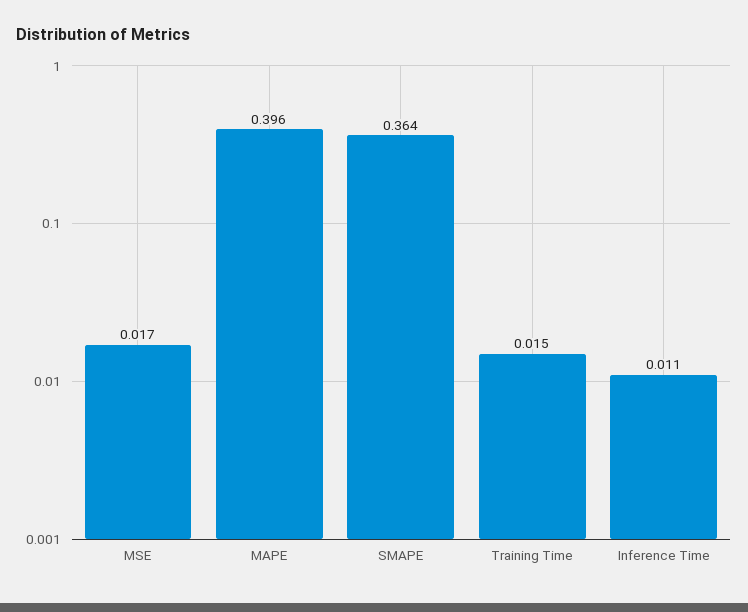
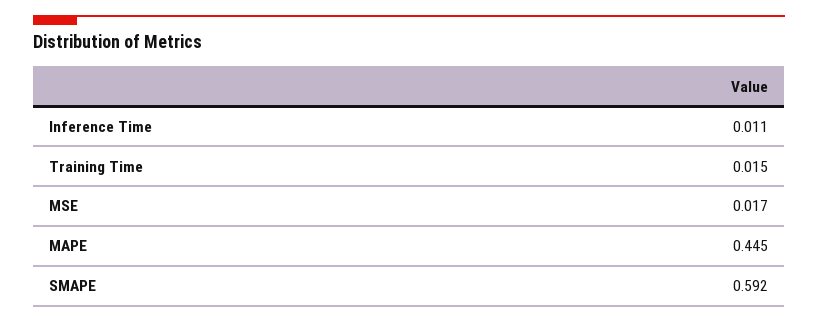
MAPE: 0.396 -> 0.445
SMAPE: 0.364 -> 0.592

